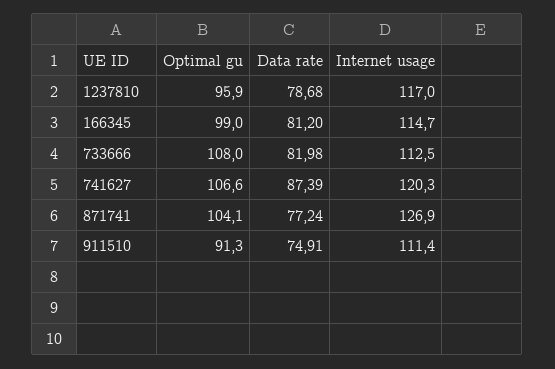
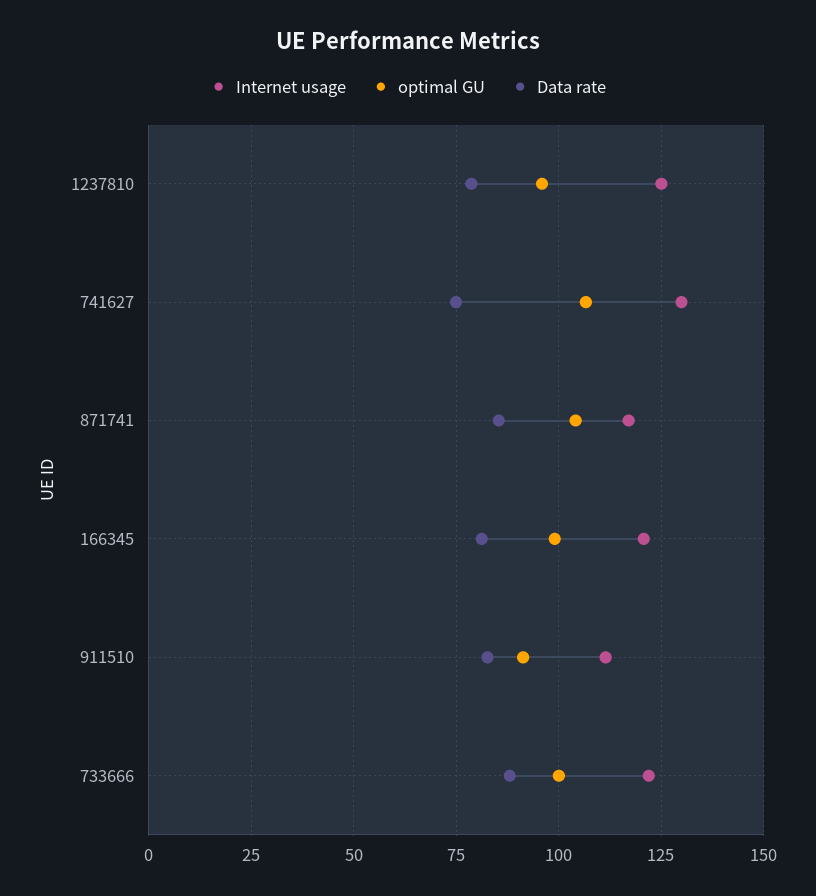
Internet usage, 1237810: 117 -> 125
Internet usage, 166345: 114.7 -> 120
Optimal gu, 733666: 108 -> 100
Data rate, 733666: 81.98 -> 87.5
Internet usage, 733666: 112.5 -> 122.5
Data rate, 741627: 87.39 -> 75
Internet usage, 741627: 120.3 -> 130
Data rate, 871741: 77.24 -> 85
Internet usage, 871741: 126.9 -> 117.5
Data rate, 911510: 74.91 -> 82.5

